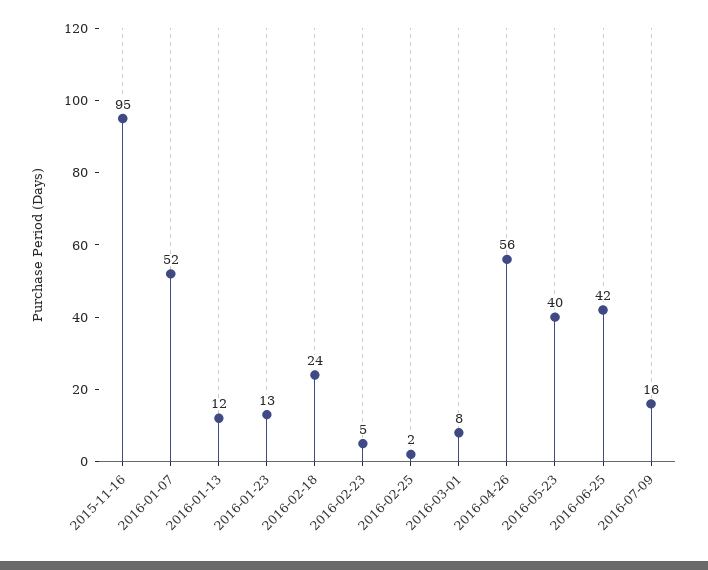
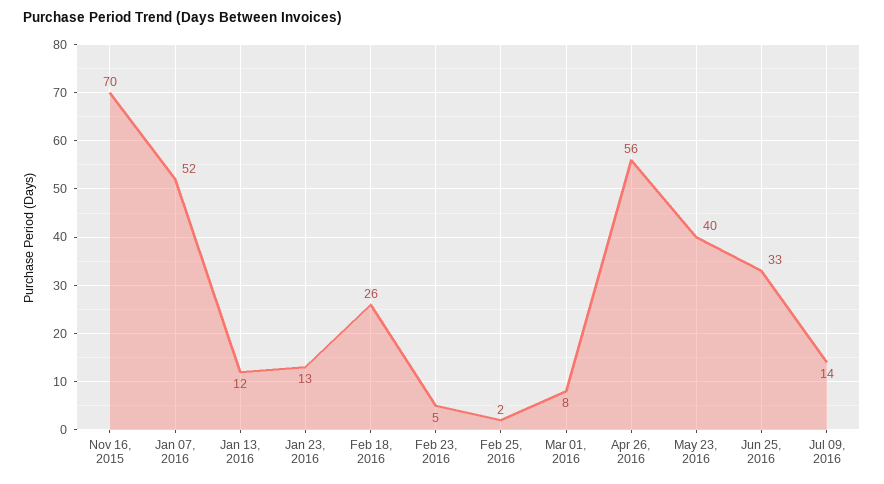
2015-11-16: 95 -> 70
2016-02-18: 24 -> 26
2016-06-25: 42 -> 33
2016-07-09: 16 -> 14

